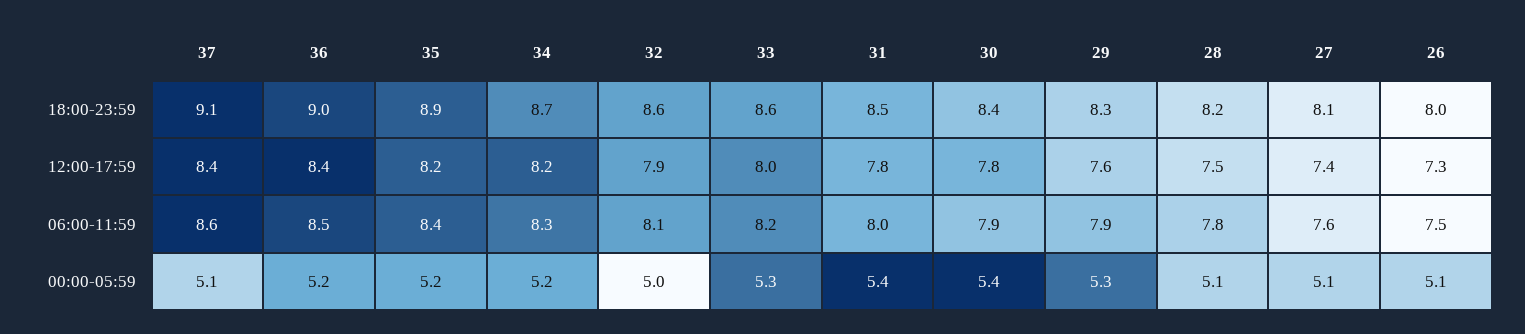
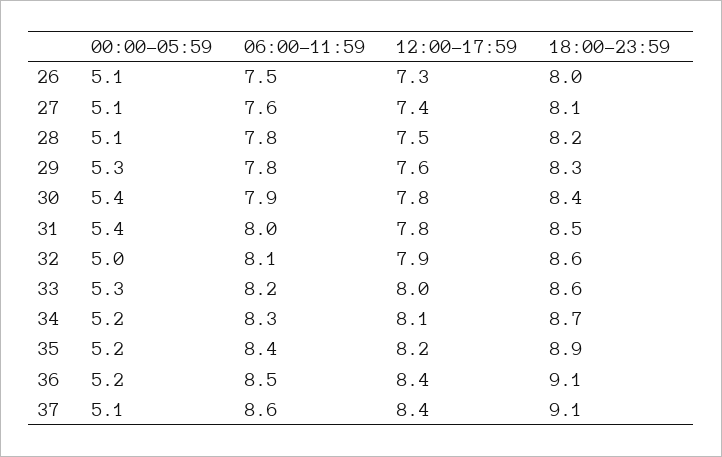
36, 18:00-23:59: 9 -> 9.1
34, 12:00-17:59: 8.2 -> 8.1
29, 06:00-11:59: 7.9 -> 7.8

